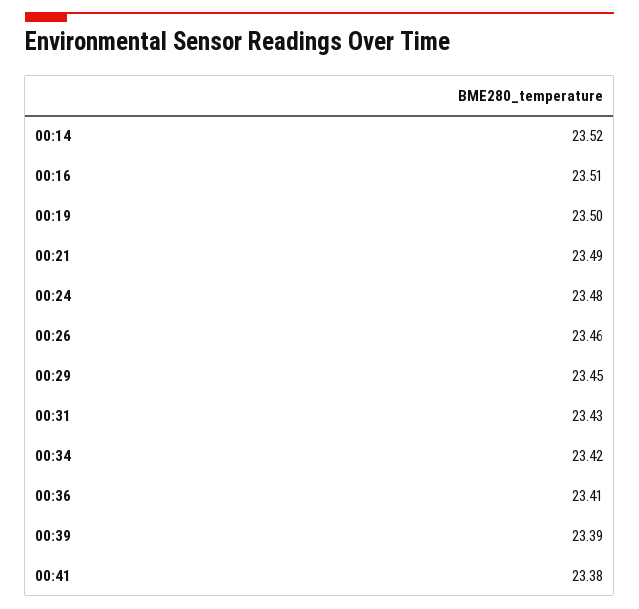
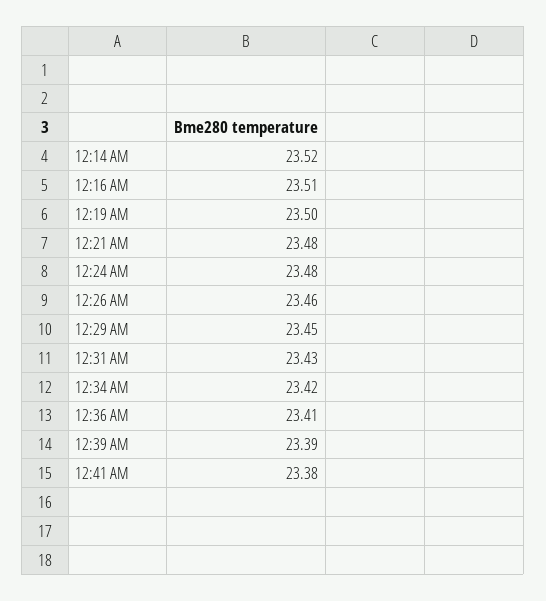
00:21: 23.49 -> 23.48

